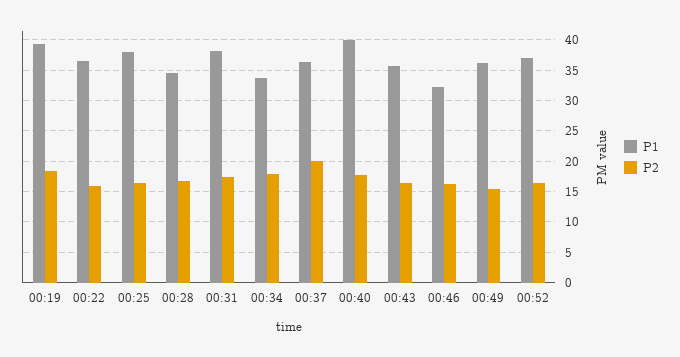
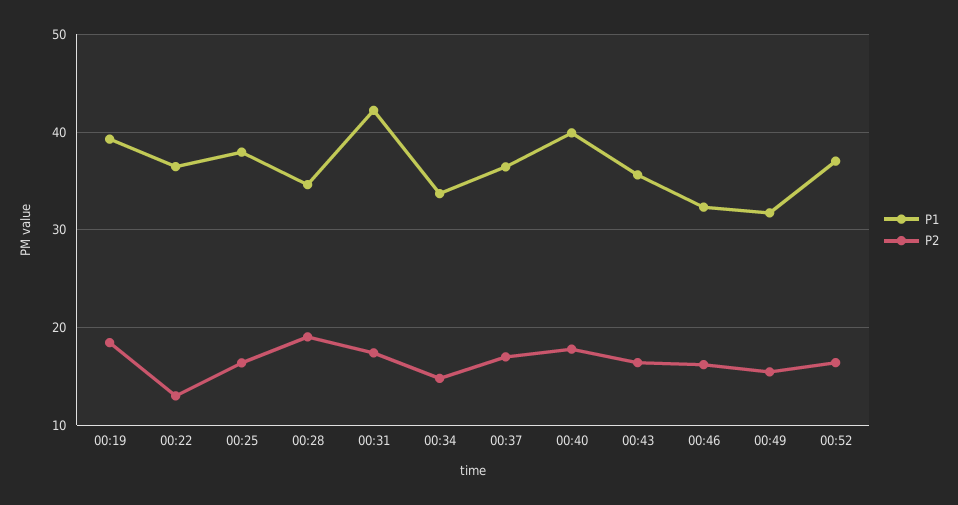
P2, 00:22: 16 -> 13
P2, 00:28: 17 -> 19
P1, 00:31: 38 -> 42
P2, 00:34: 18 -> 15
P2, 00:37: 20 -> 17
P1, 00:49: 36 -> 32

